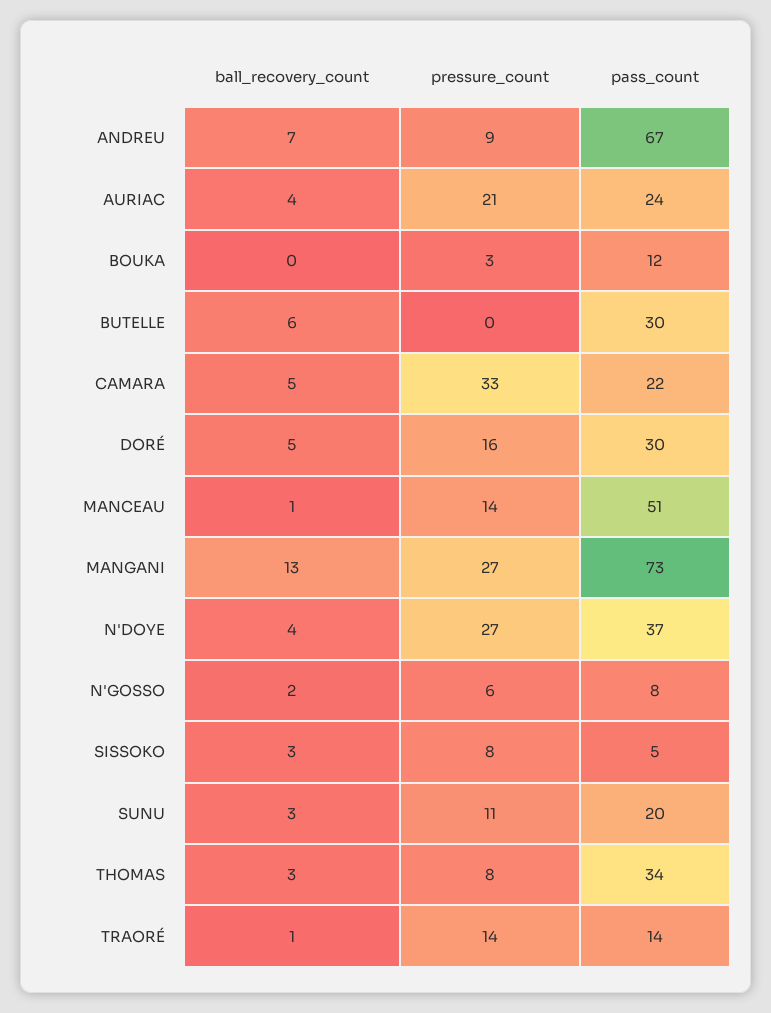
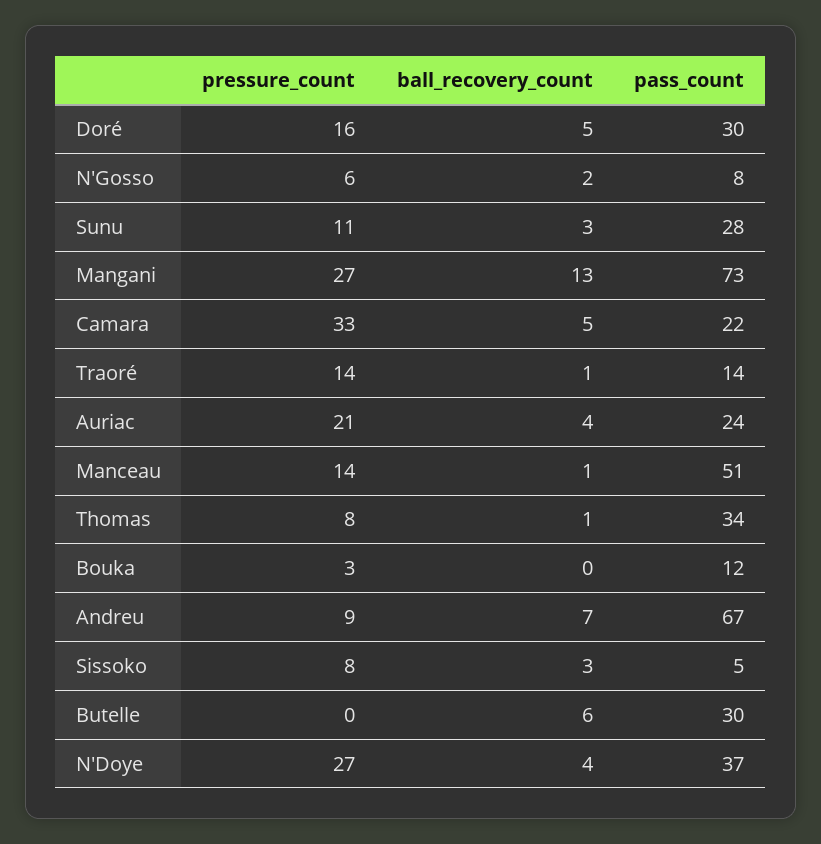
pass_count, SUNU: 20 -> 28
ball_recovery_count, THOMAS: 3 -> 1

